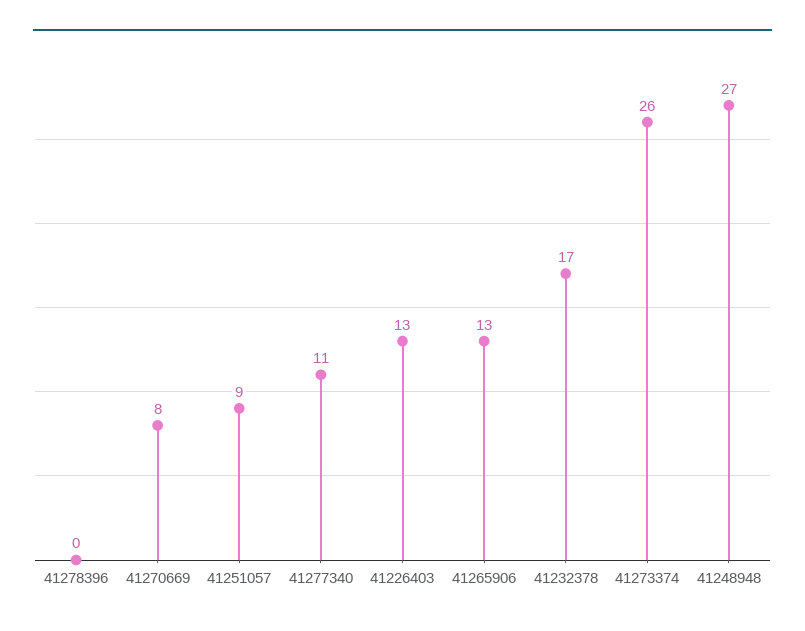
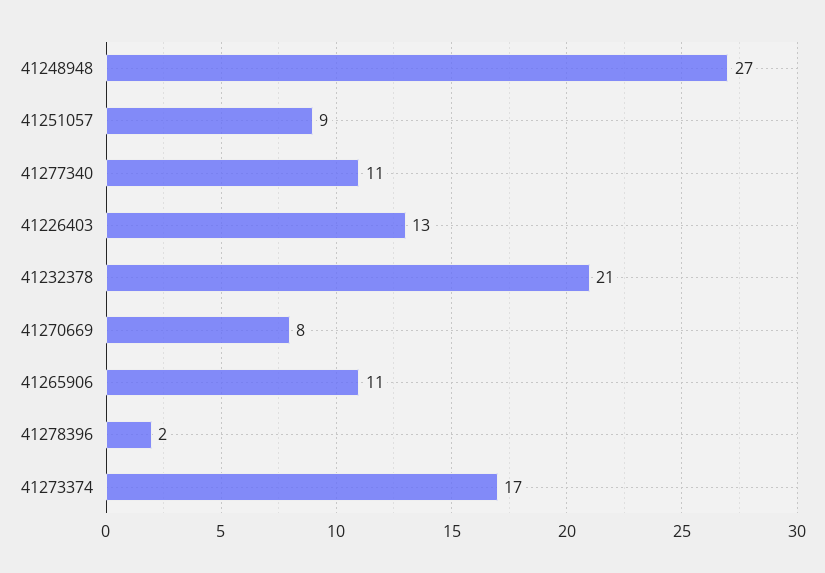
41278396: 0 -> 2
41265906: 13 -> 11
41232378: 17 -> 21
41273374: 26 -> 17

